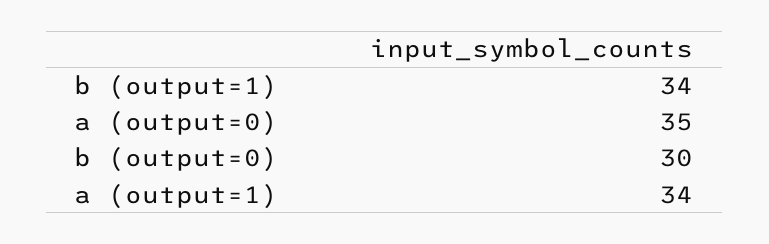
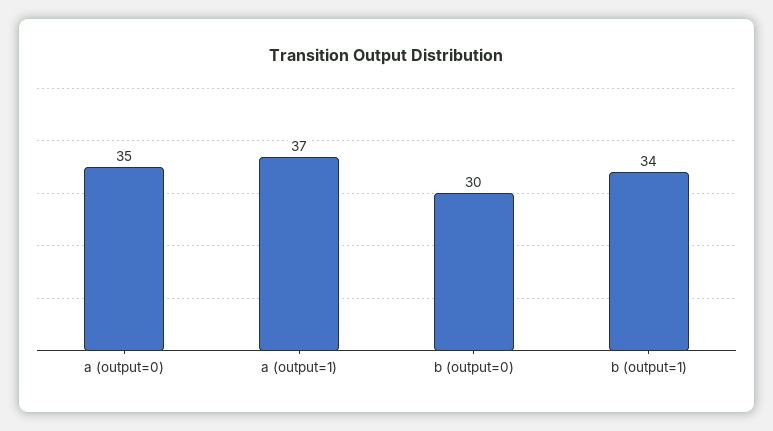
a (output=1): 34 -> 37

